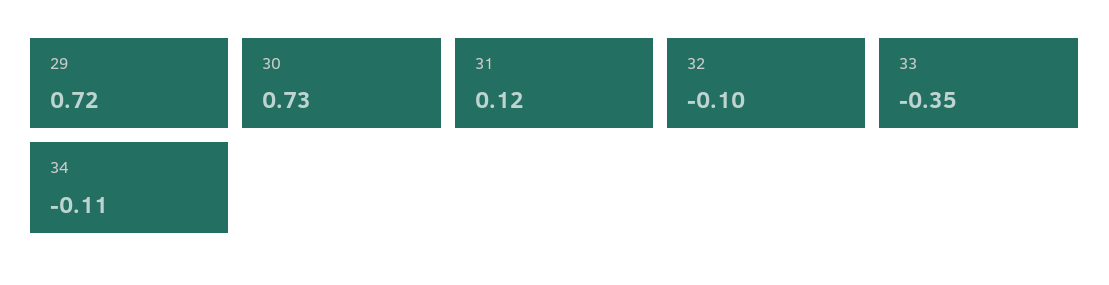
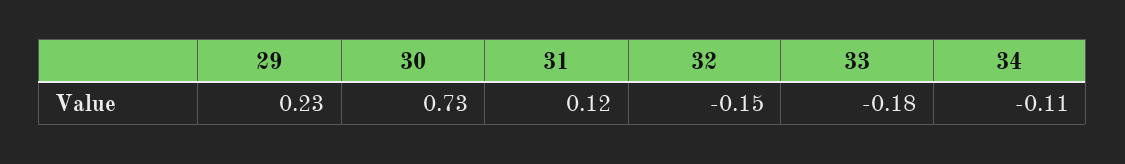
29: 0.72 -> 0.23
32: -0.1 -> -0.15
33: -0.35 -> -0.18

